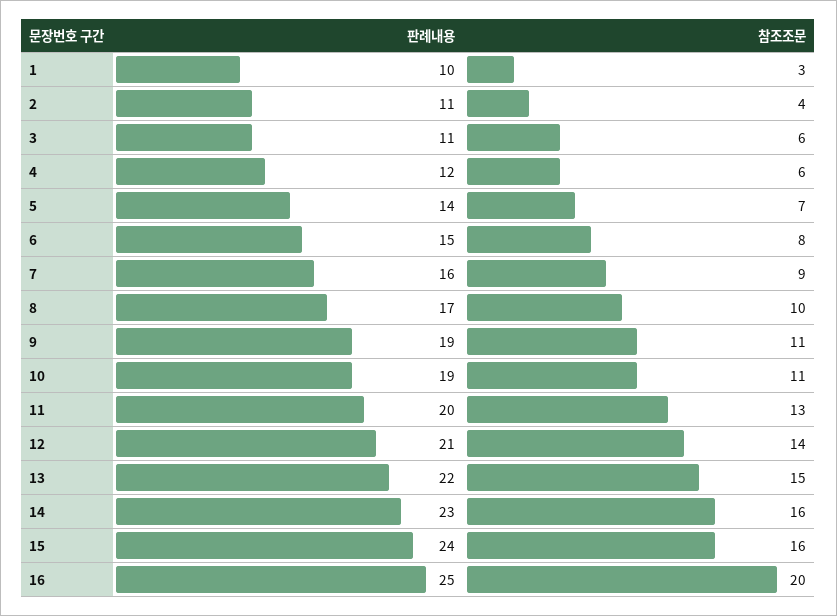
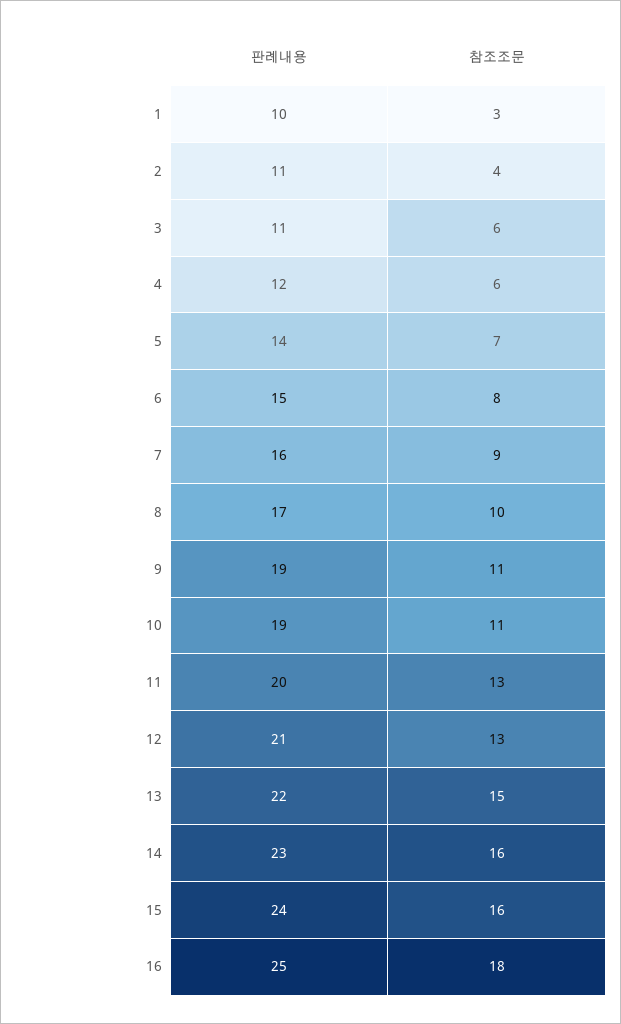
참조조문, 12: 14 -> 13
참조조문, 16: 20 -> 18

